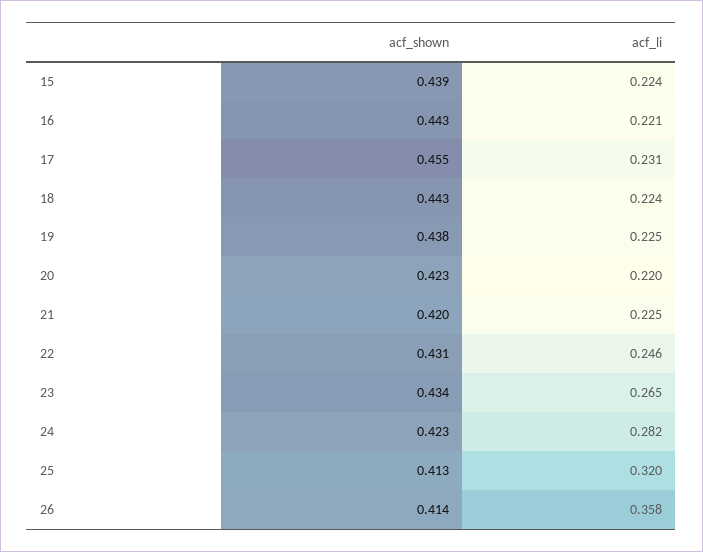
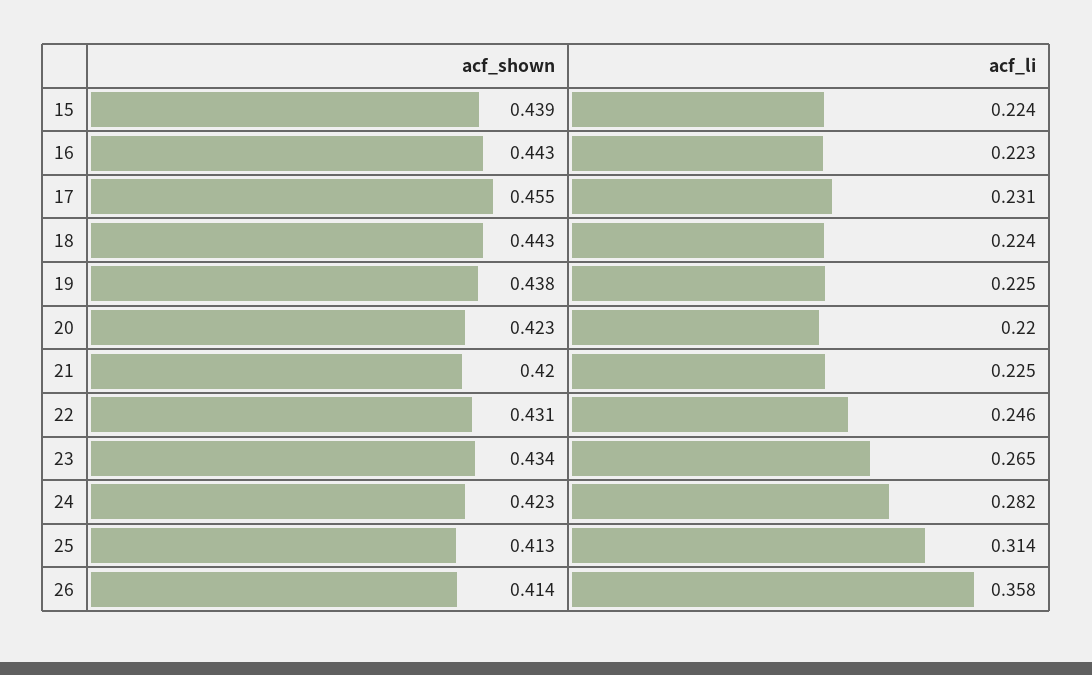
acf_li, 16: 0.221 -> 0.223
acf_li, 25: 0.32 -> 0.314

